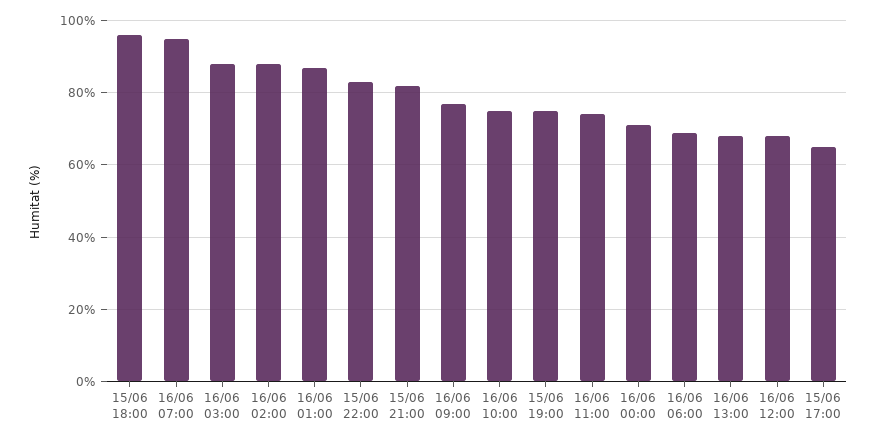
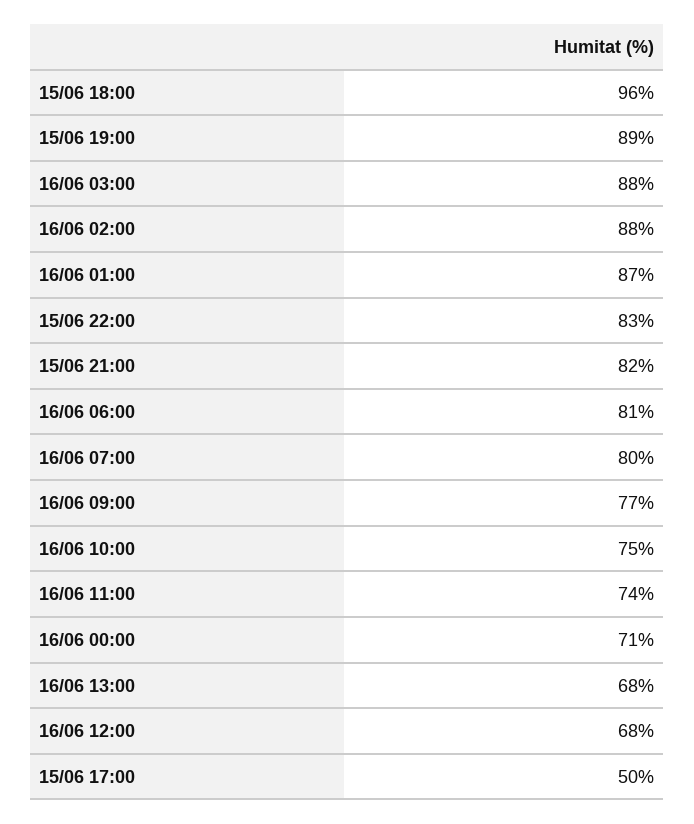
16/06 07:00: 95 -> 80
15/06 19:00: 75 -> 89
16/06 06:00: 70 -> 81
15/06 17:00: 65 -> 50

